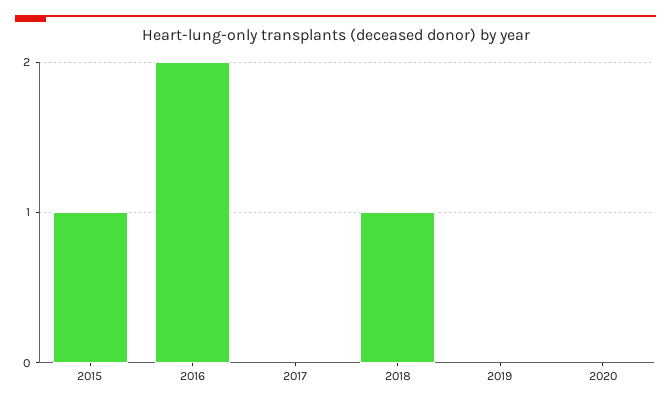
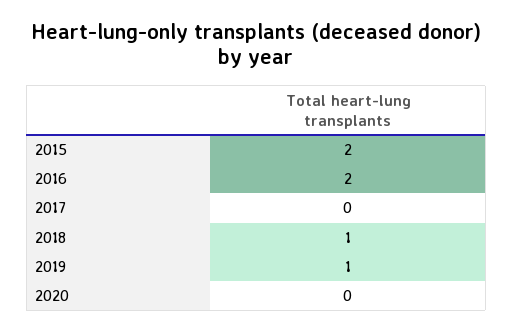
2015: 1 -> 2
2019: 0 -> 1

